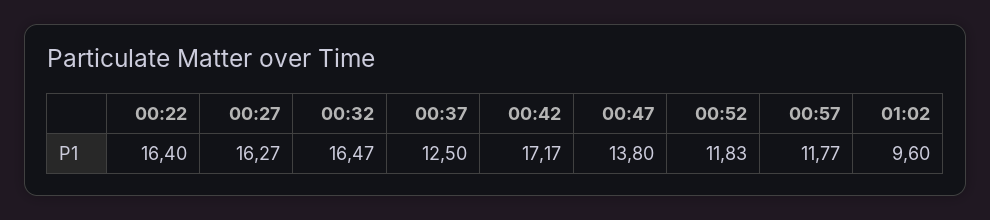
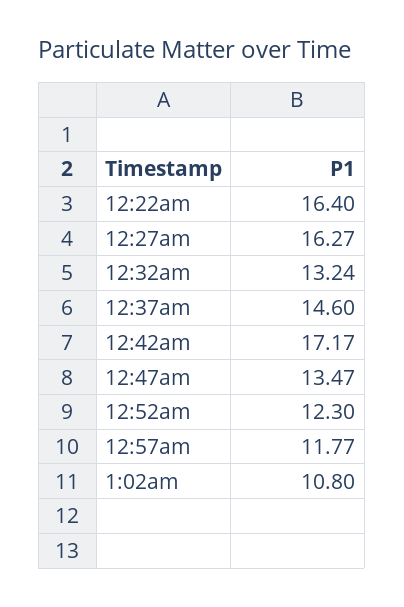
00:32: 16.47 -> 13.24
00:37: 12.5 -> 14.6
00:47: 13.8 -> 13.47
00:52: 11.83 -> 12.3
01:02: 9.6 -> 10.8

